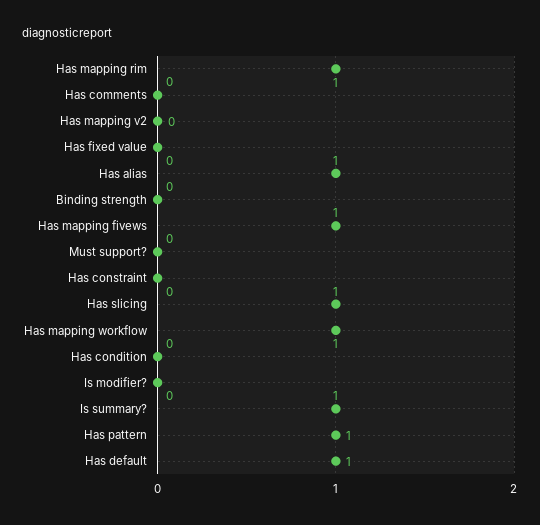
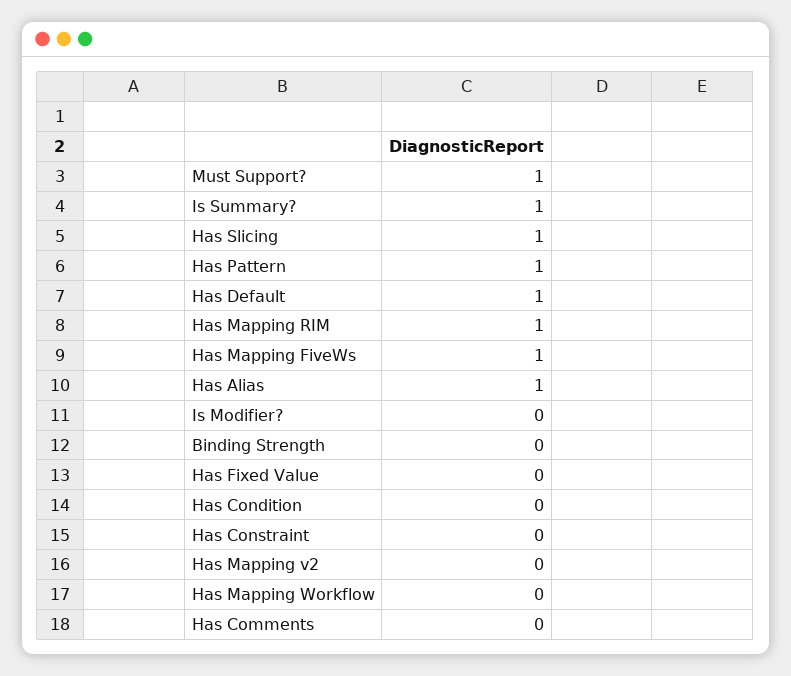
Must support?: 0 -> 1
Has mapping workflow: 1 -> 0

